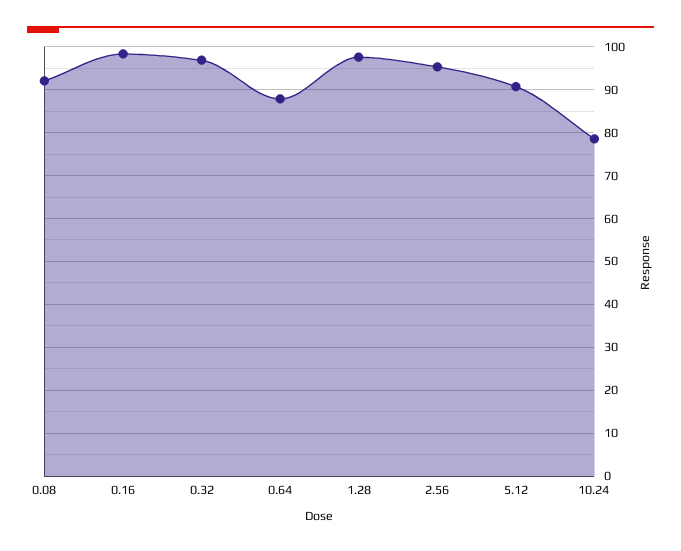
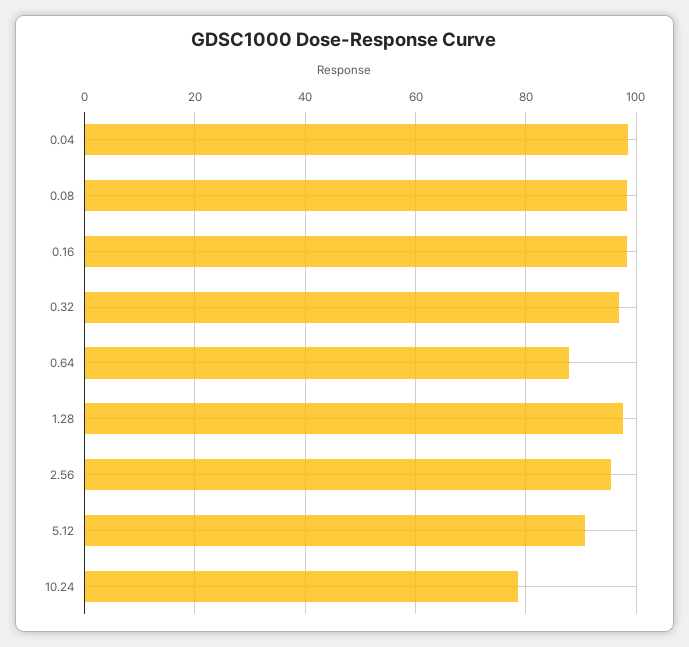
0.08: 92 -> 98
0.04: none -> 98

